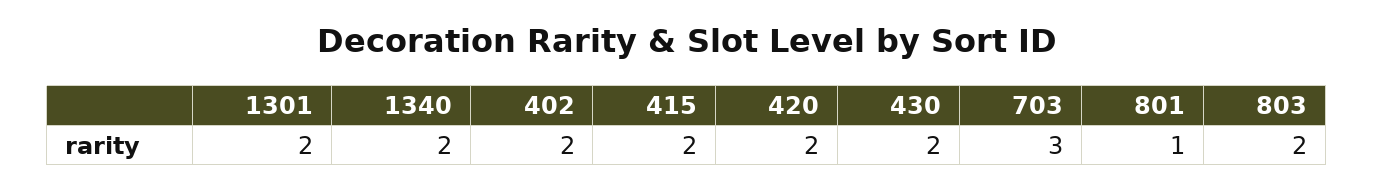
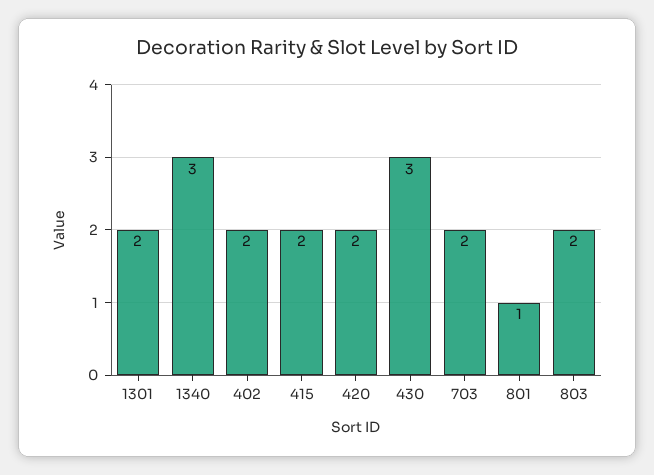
1340: 2 -> 3
430: 2 -> 3
703: 3 -> 2

